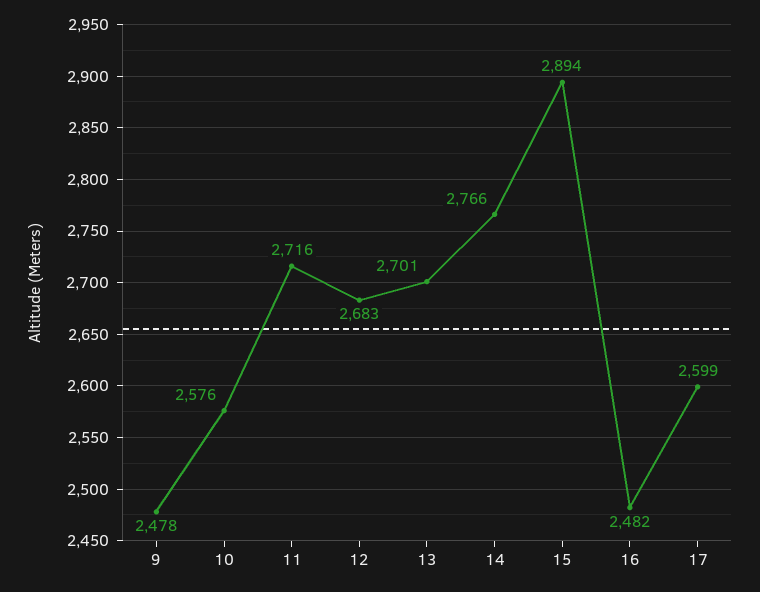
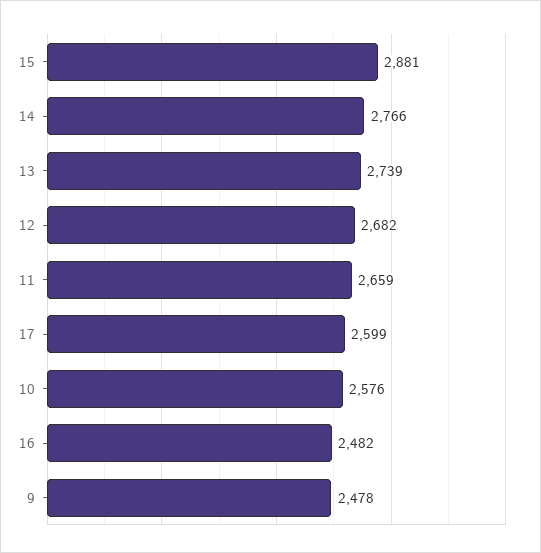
11: 2716 -> 2659
12: 2683 -> 2682
13: 2701 -> 2739
15: 2894 -> 2881

